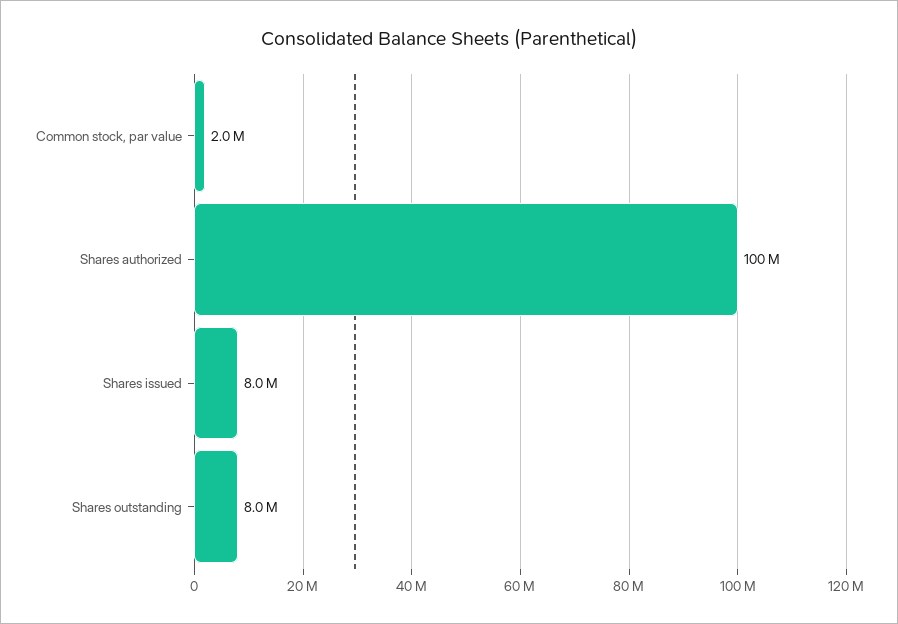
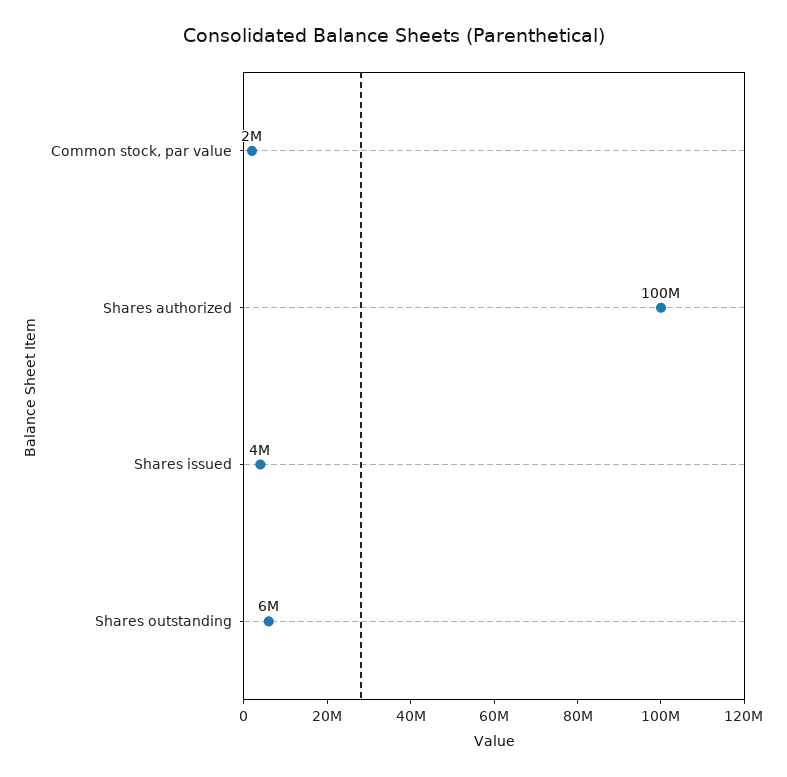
Shares issued: 8000000 -> 4000000
Shares outstanding: 8000000 -> 6000000

